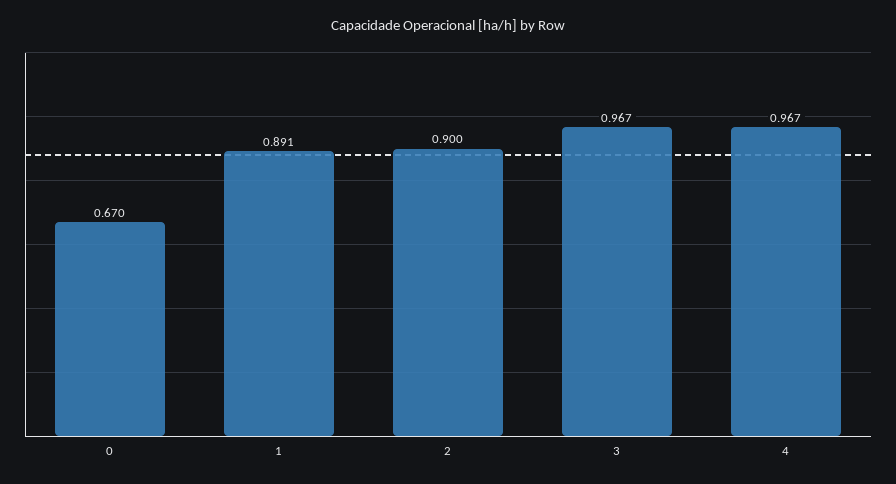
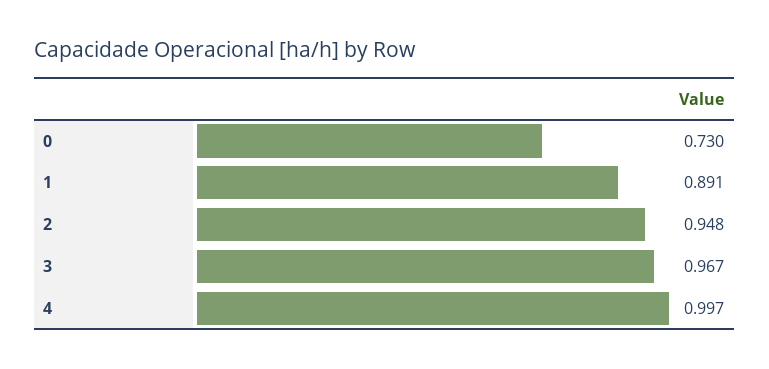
0: 0.67 -> 0.73
2: 0.9 -> 0.948
4: 0.967 -> 0.997

